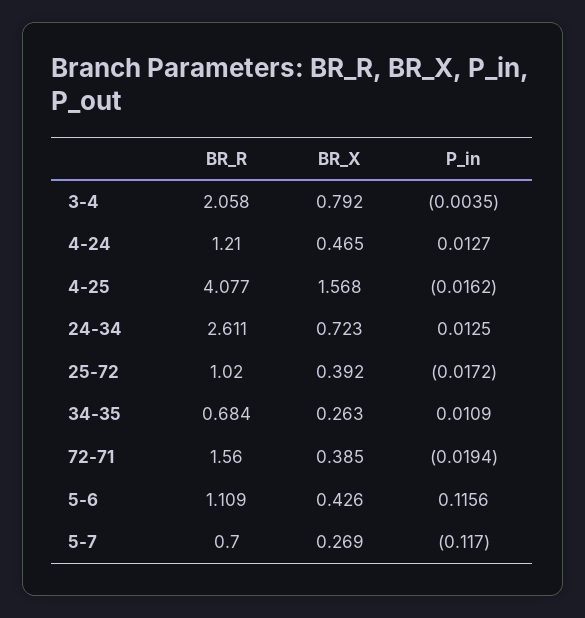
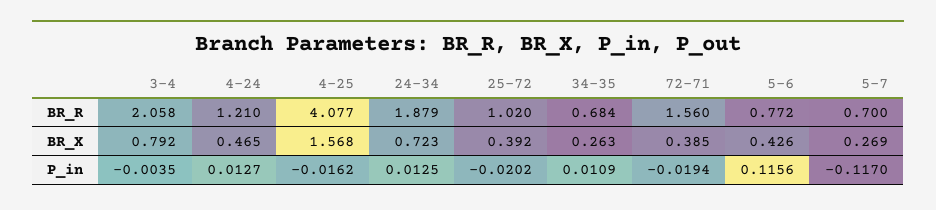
BR_R, 24-34: 2.611 -> 1.879
P_in, 25-72: -0.0172 -> -0.0202
BR_R, 5-6: 1.109 -> 0.772

